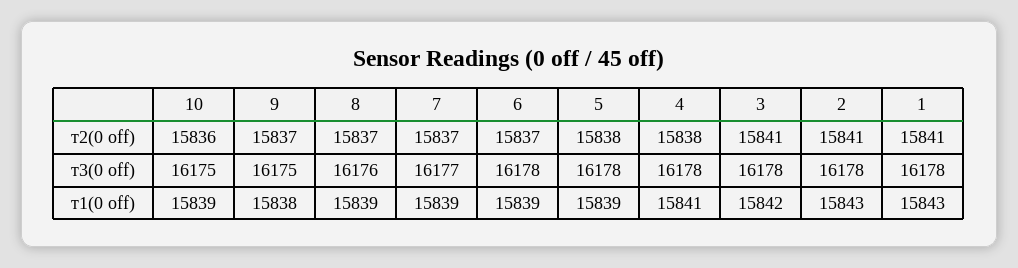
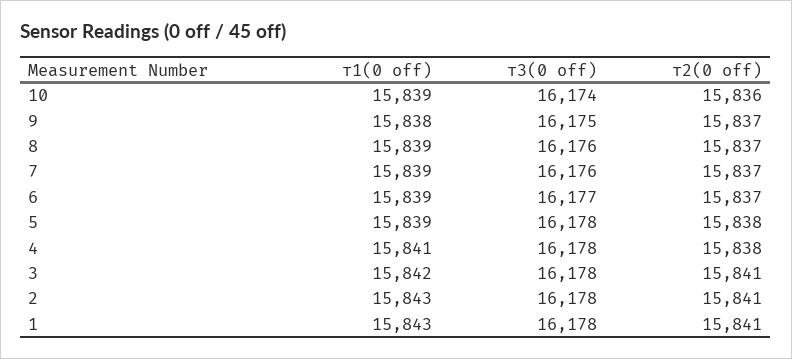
10, т3(0 off): 16175 -> 16174
7, т3(0 off): 16177 -> 16176
6, т3(0 off): 16178 -> 16177

